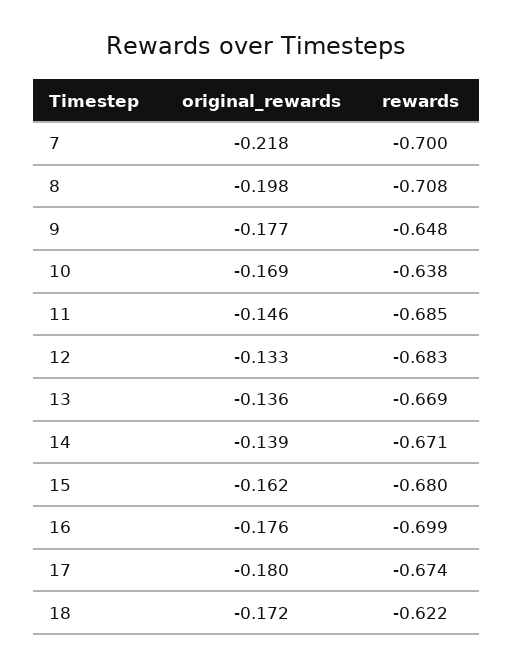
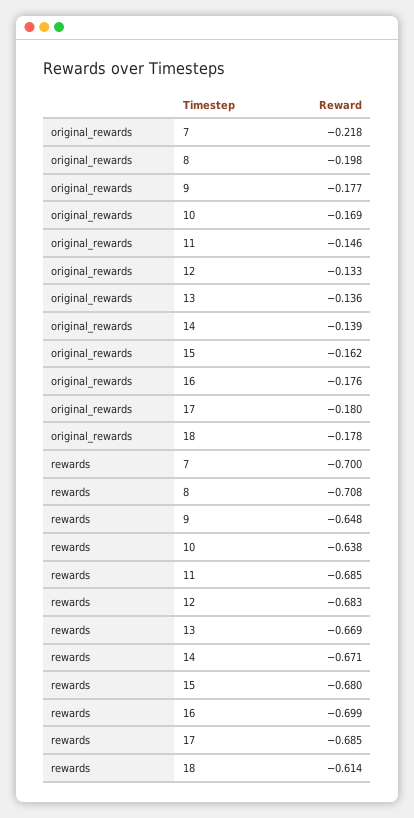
rewards, 17: -0.674 -> -0.685
original_rewards, 18: -0.172 -> -0.178
rewards, 18: -0.622 -> -0.614

